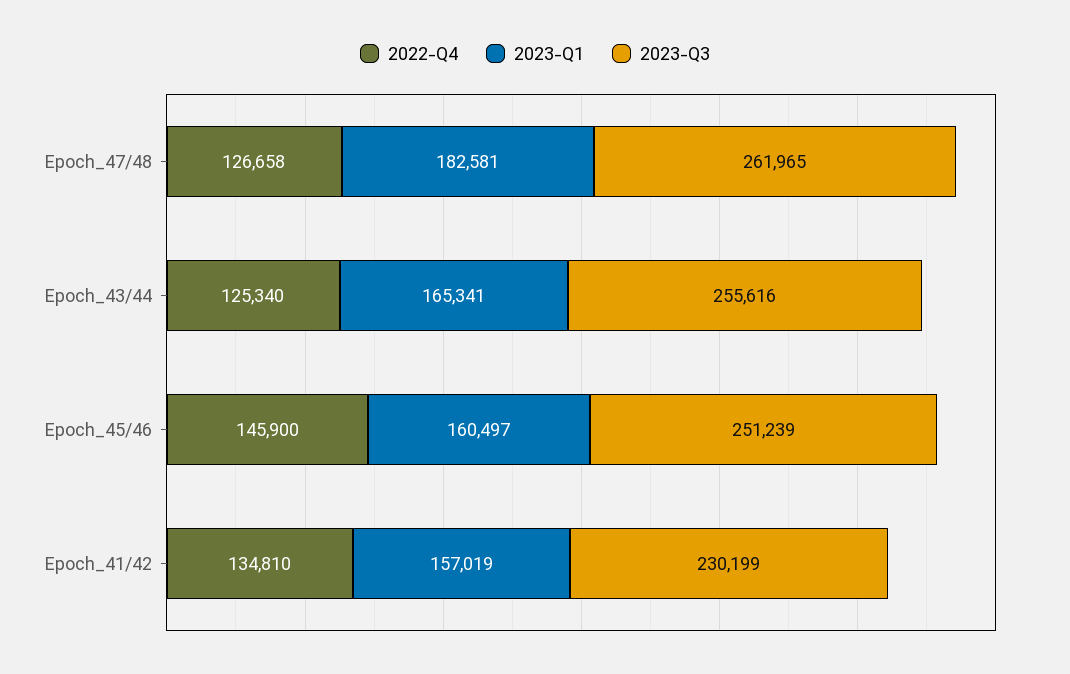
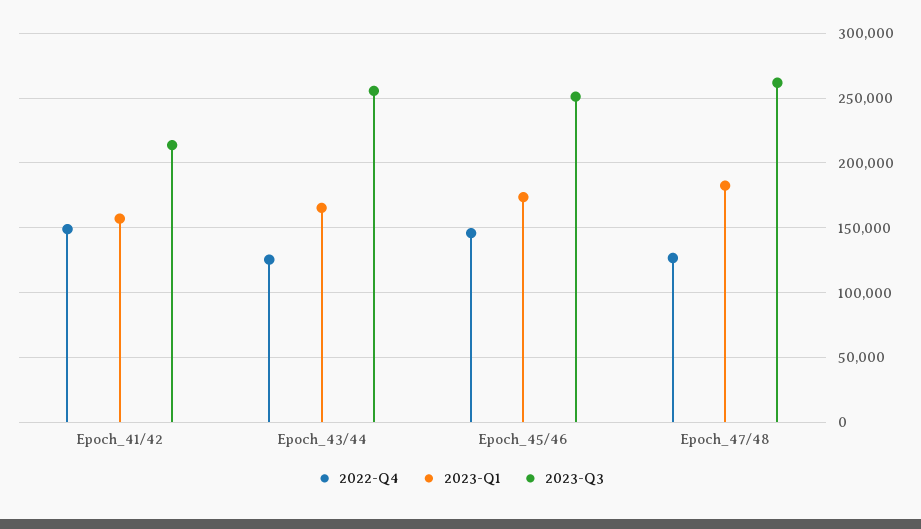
2023-Q1, Epoch_45/46: 160497 -> 175000
2022-Q4, Epoch_41/42: 134810 -> 150000
2023-Q3, Epoch_41/42: 230199 -> 215000

